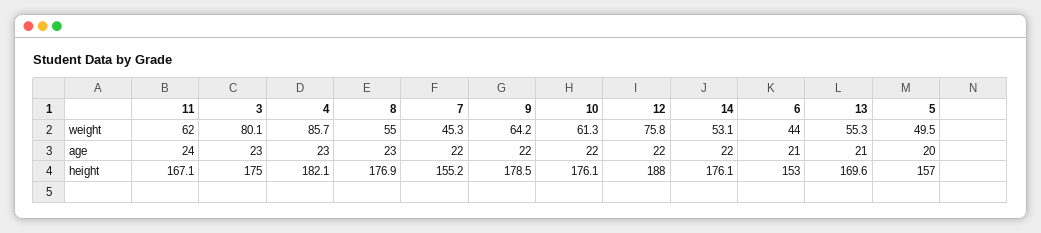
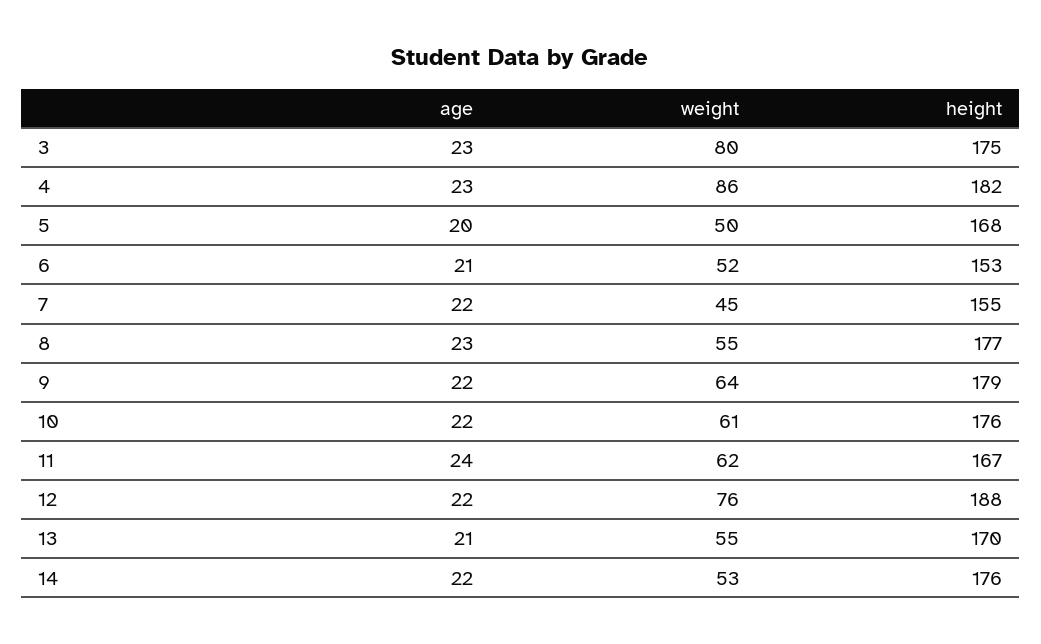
6, weight: 44 -> 52
5, height: 157 -> 168

